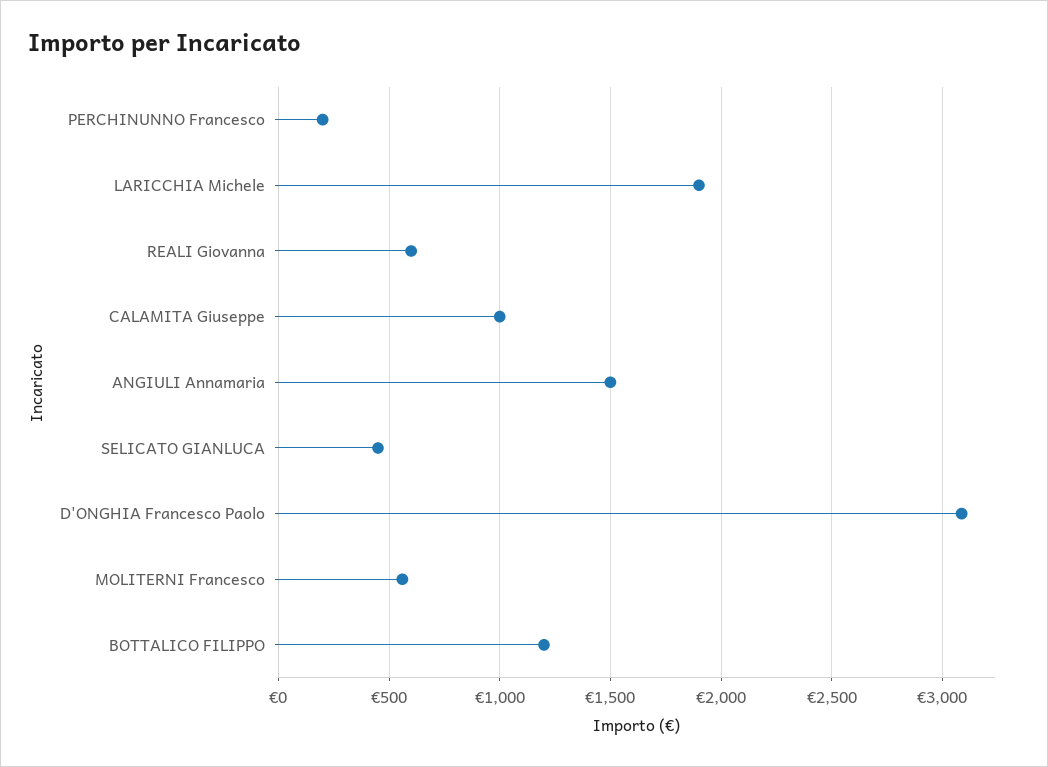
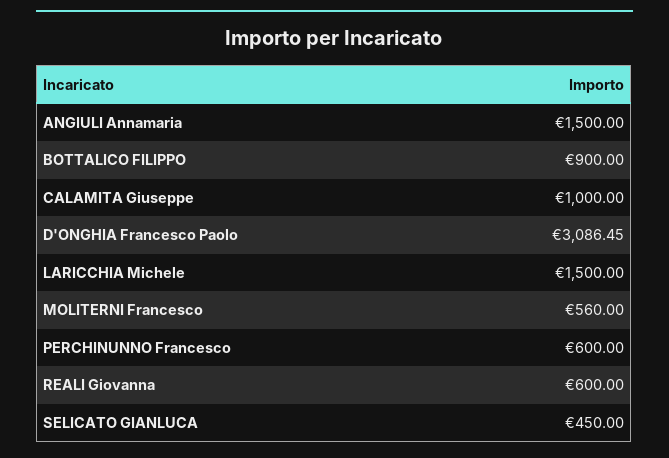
PERCHINUNNO Francesco: 200 -> 600
LARICCHIA Michele: 1900 -> 1500
BOTTALICO FILIPPO: 1200 -> 900

